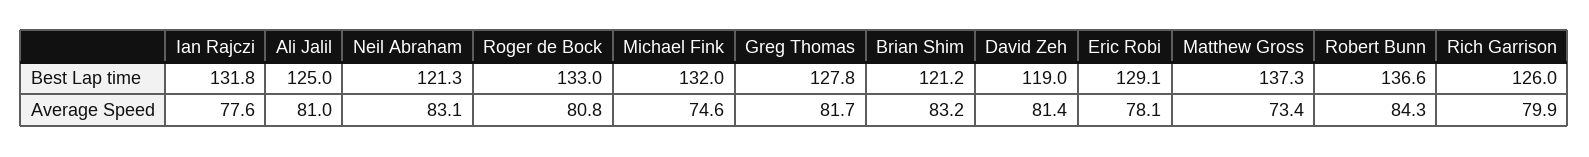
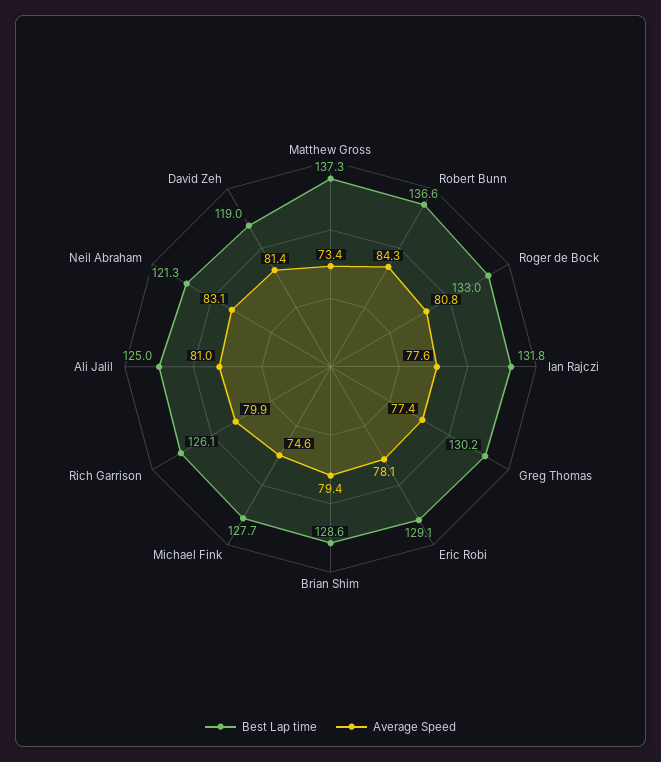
Best Lap time, Michael Fink: 132 -> 127.7
Best Lap time, Greg Thomas: 127.8 -> 130.2
Best Lap time, Brian Shim: 121.2 -> 128.6
Best Lap time, Rich Garrison: 126 -> 126.1
Average Speed, Greg Thomas: 81.7 -> 77.4
Average Speed, Brian Shim: 83.2 -> 79.4

